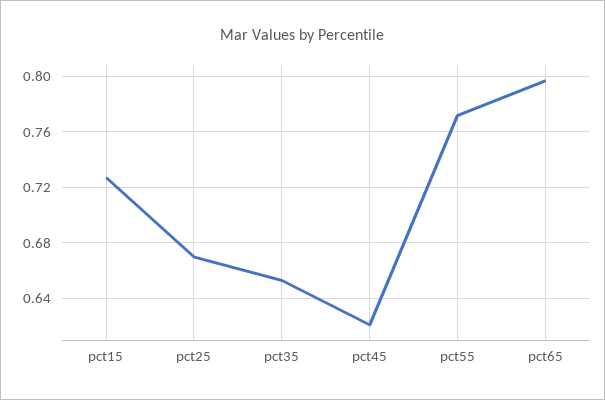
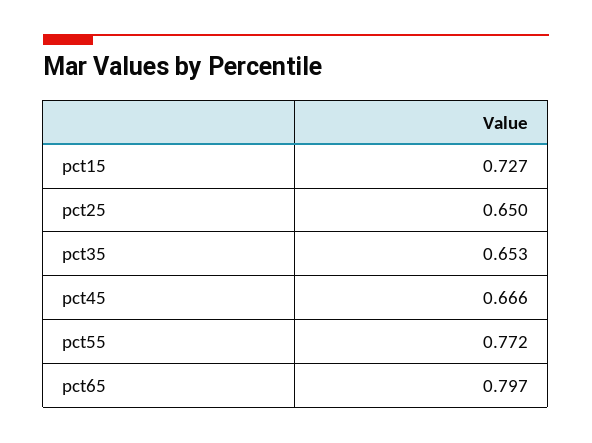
pct25: 0.67 -> 0.65
pct45: 0.62 -> 0.666

